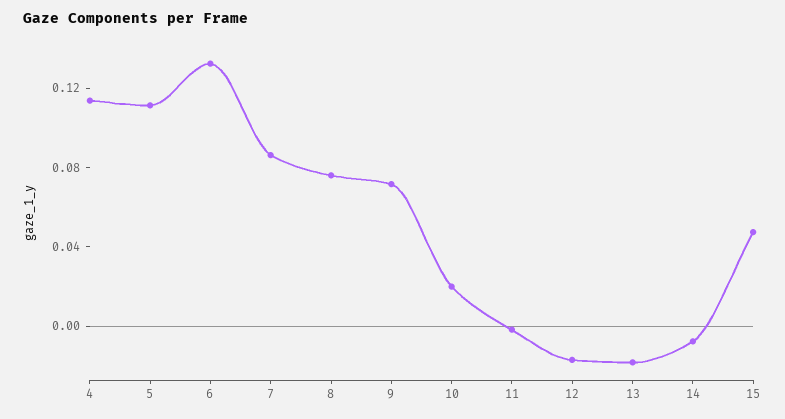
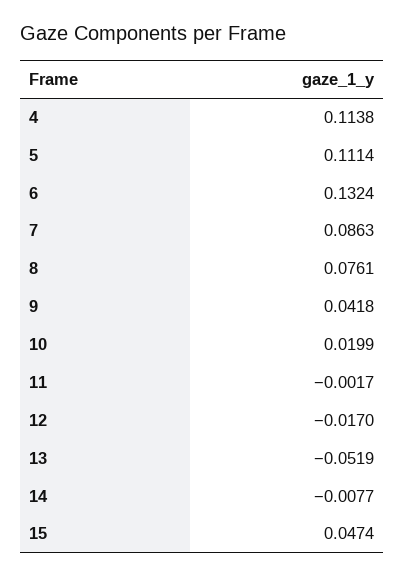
9: 0.07 -> 0.0418
13: -0.02 -> -0.0519

